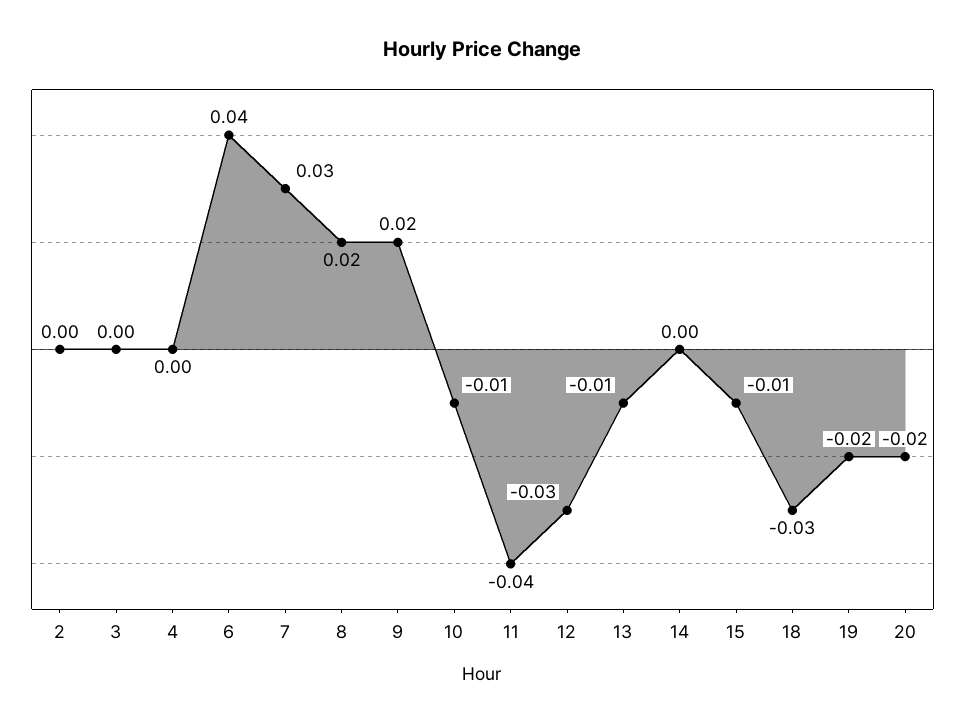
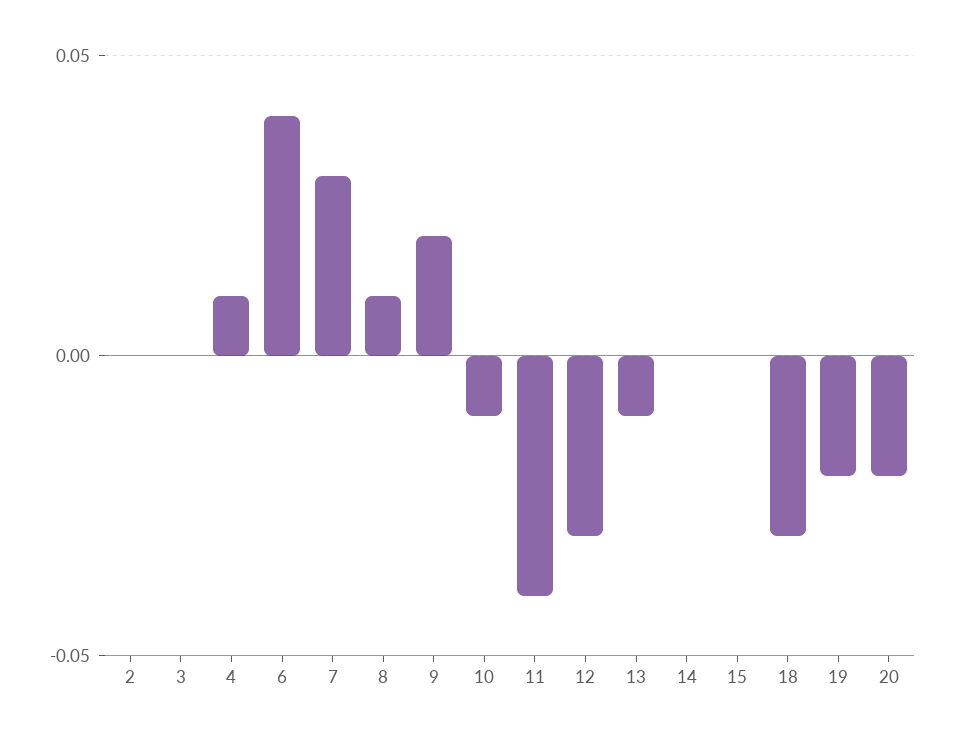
4: 0 -> 0.01
8: 0.02 -> 0.01
15: -0.01 -> 0

